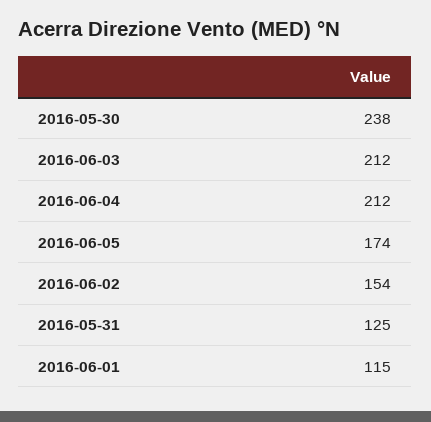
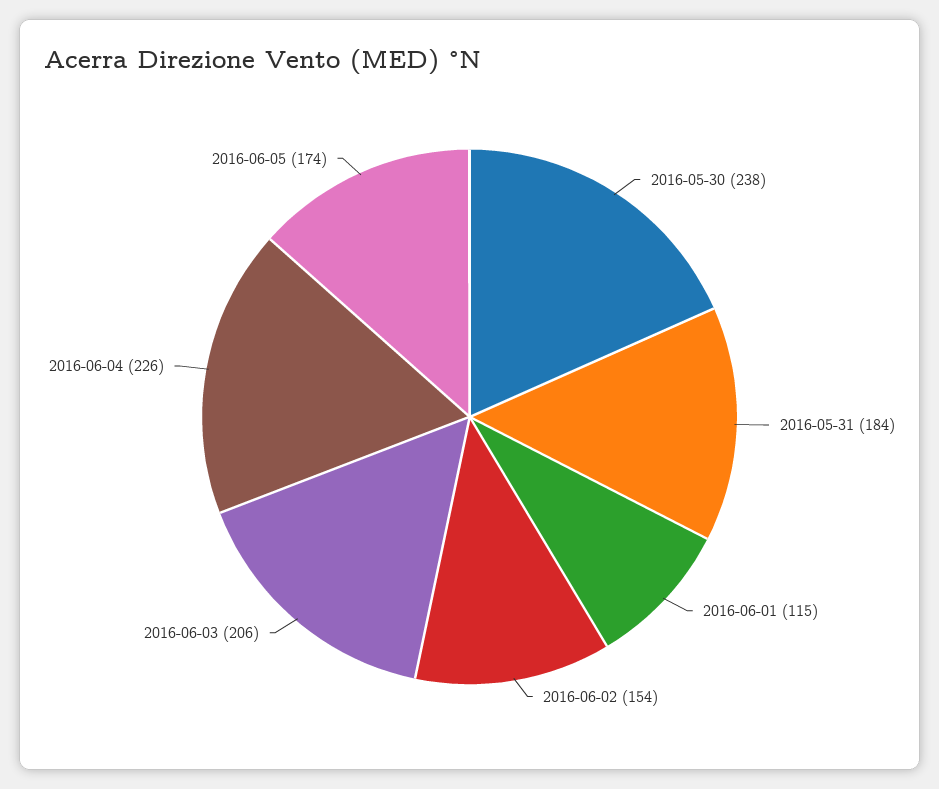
2016-06-03: 212 -> 206
2016-06-04: 212 -> 226
2016-05-31: 125 -> 184

